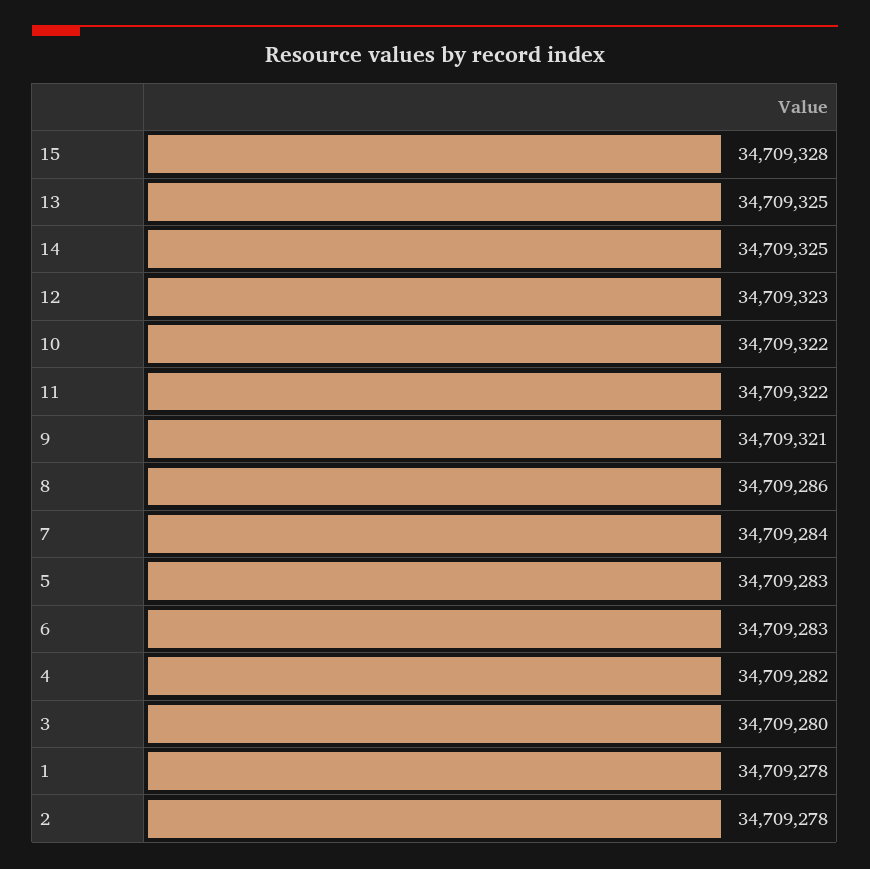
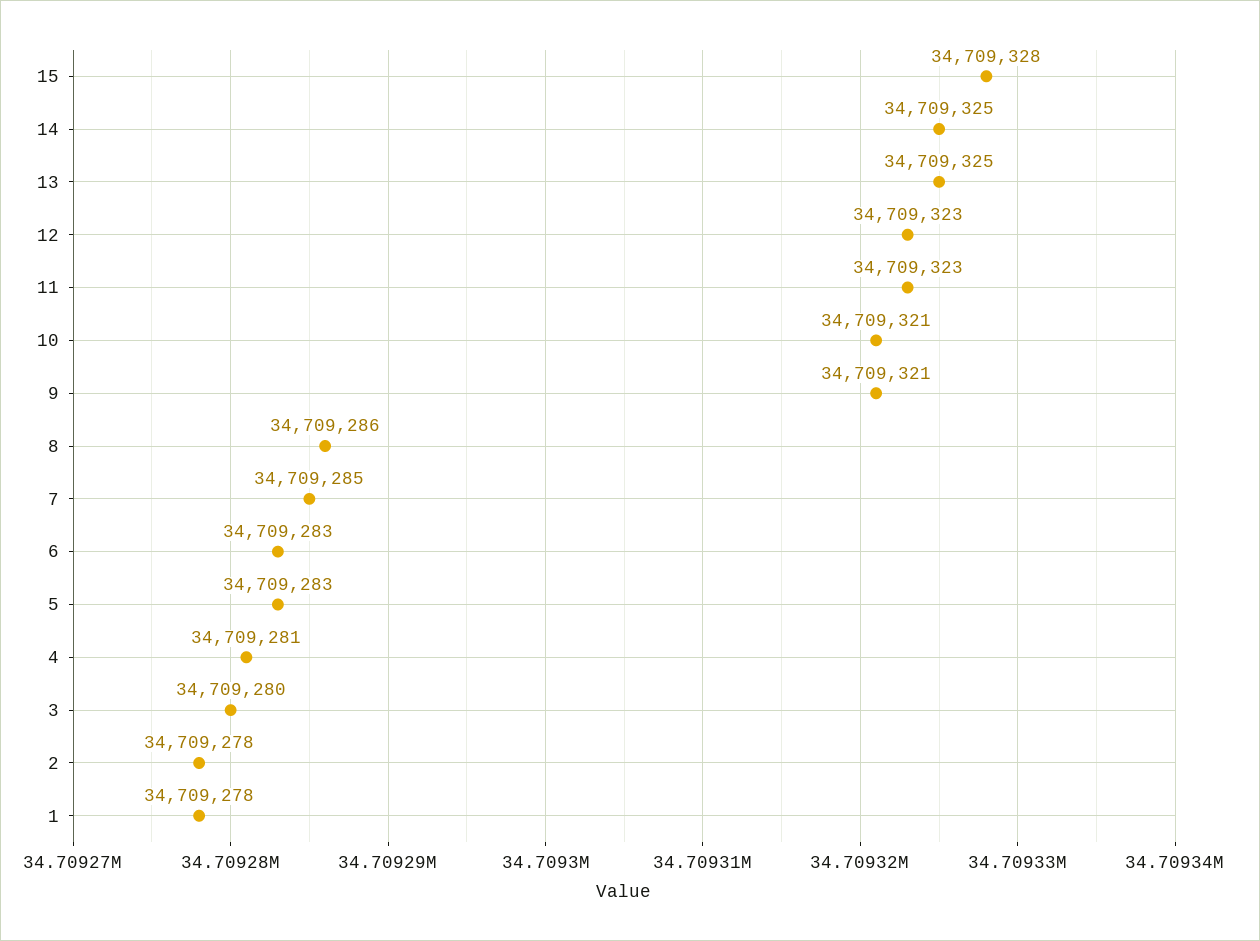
10: 34709322 -> 34709321
11: 34709322 -> 34709323
7: 34709284 -> 34709285
4: 34709282 -> 34709281

